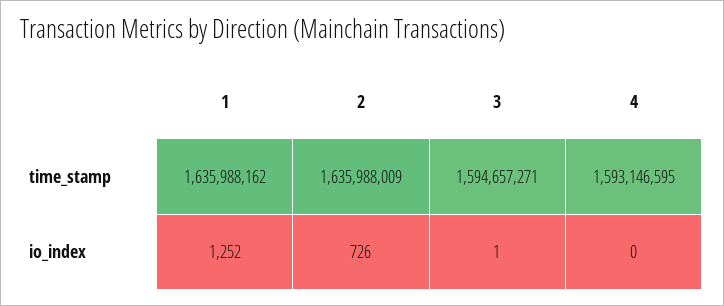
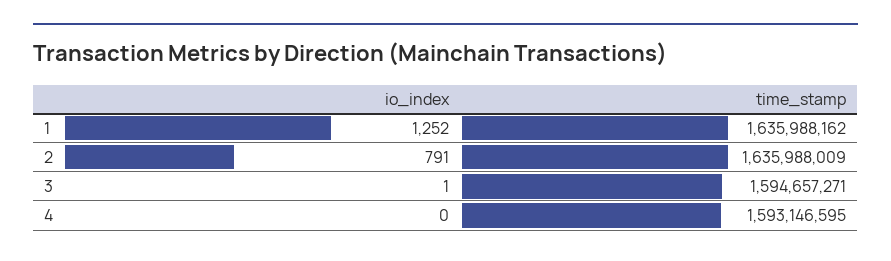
2, io_index: 726 -> 791

